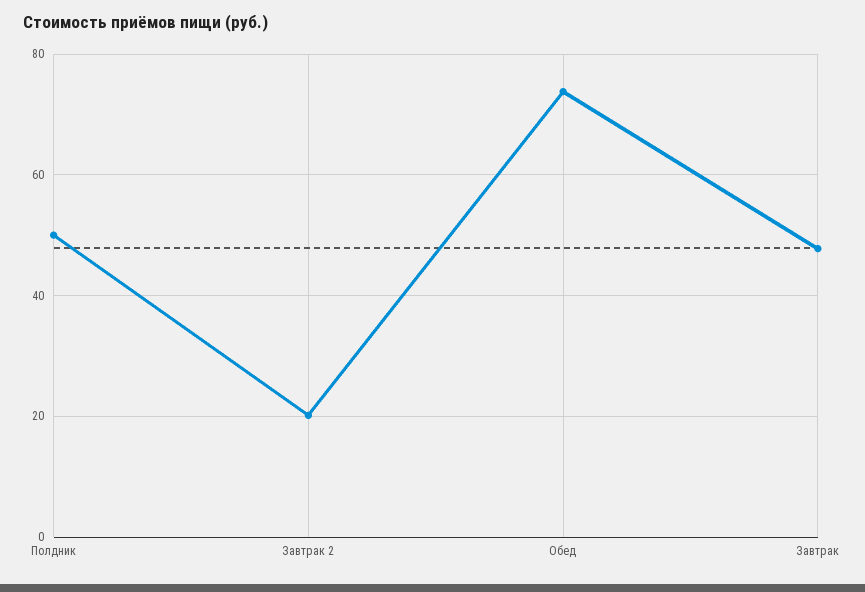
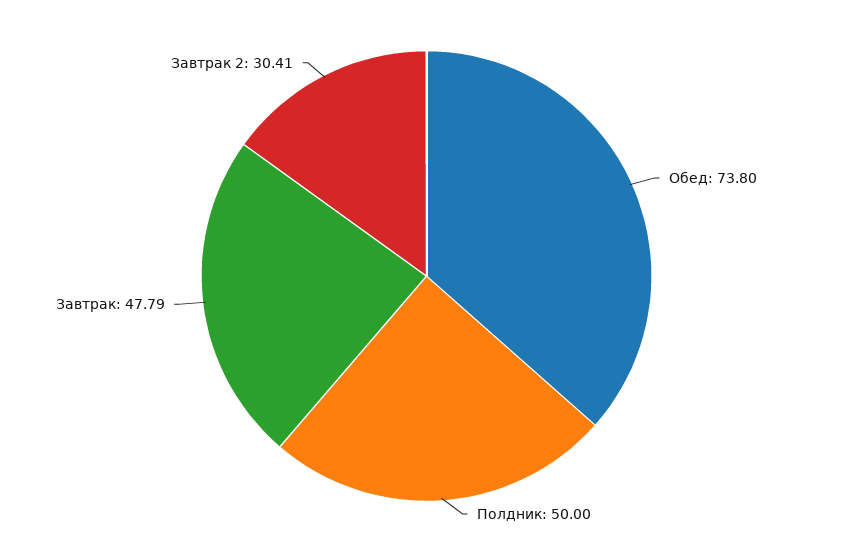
Завтрак 2: 20 -> 30.41

